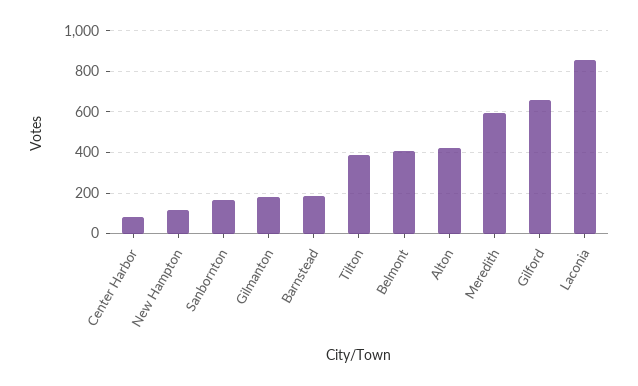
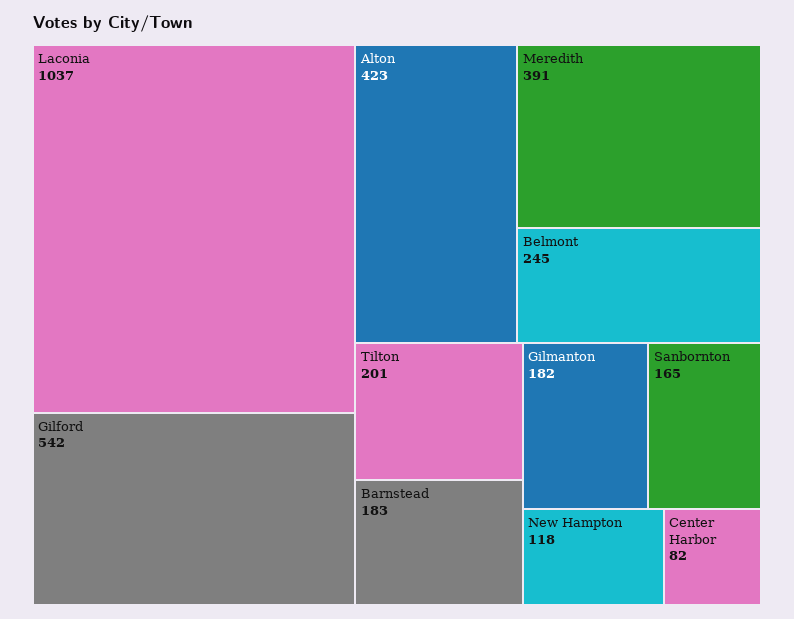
Tilton: 400 -> 201
Belmont: 400 -> 245
Meredith: 600 -> 391
Gilford: 650 -> 542
Laconia: 850 -> 1037

